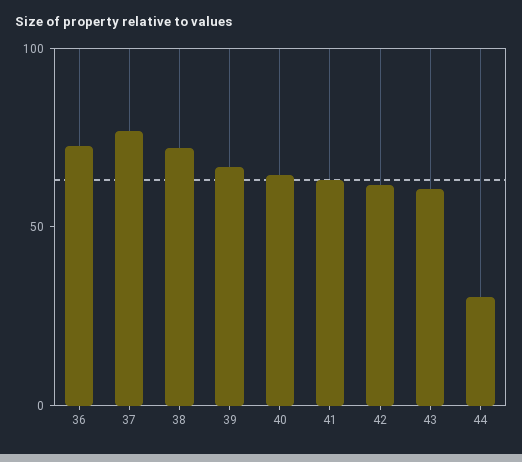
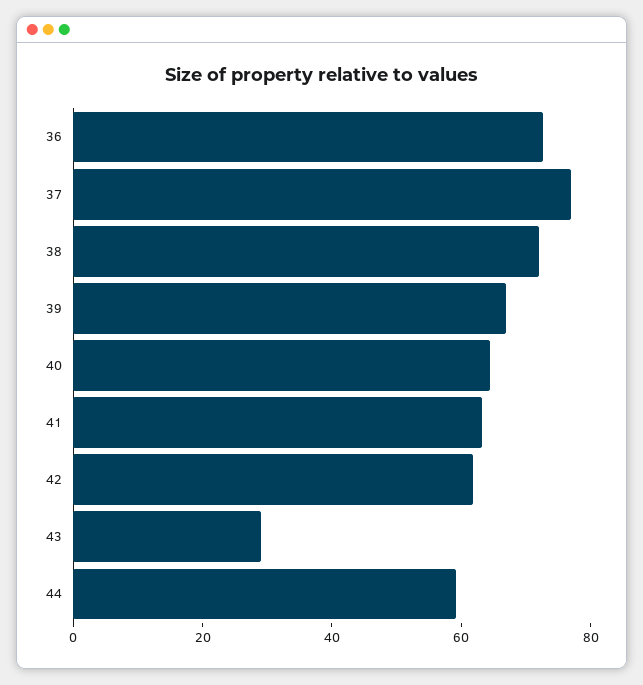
43: 60 -> 30
44: 30 -> 60

